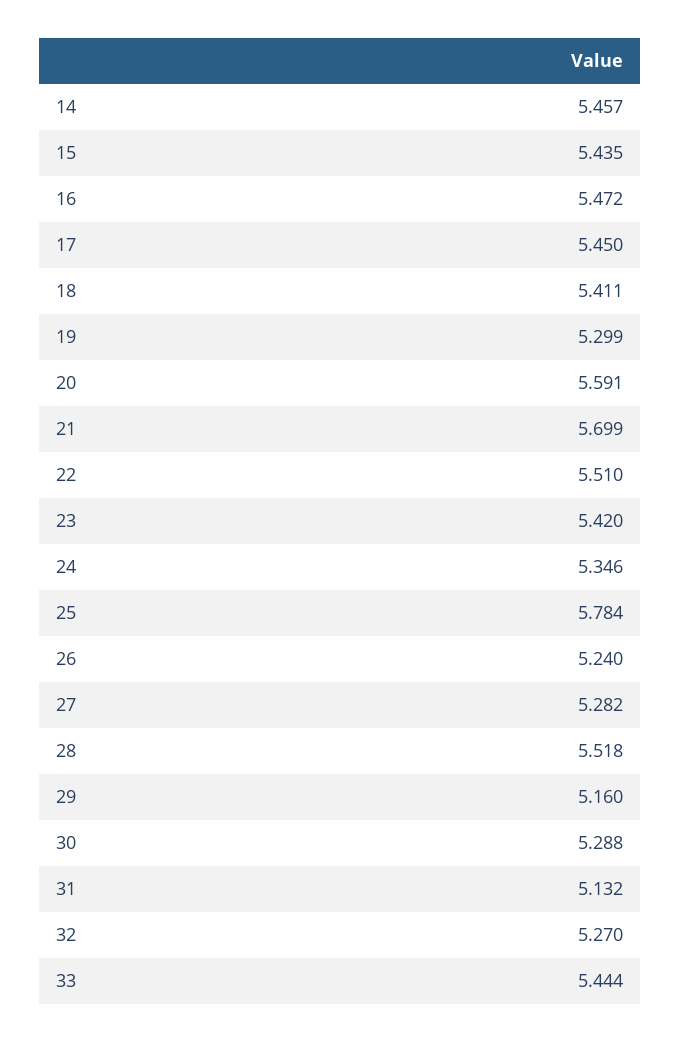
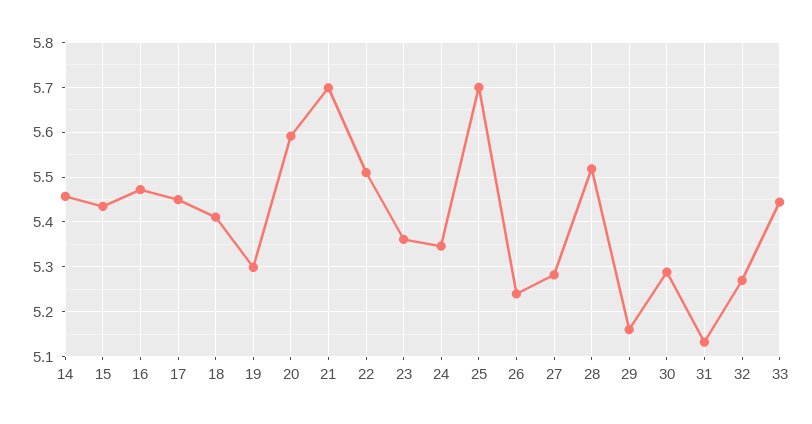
23: 5.42 -> 5.36
25: 5.784 -> 5.7

